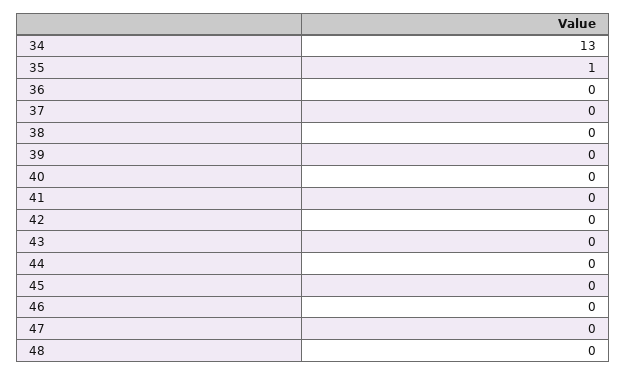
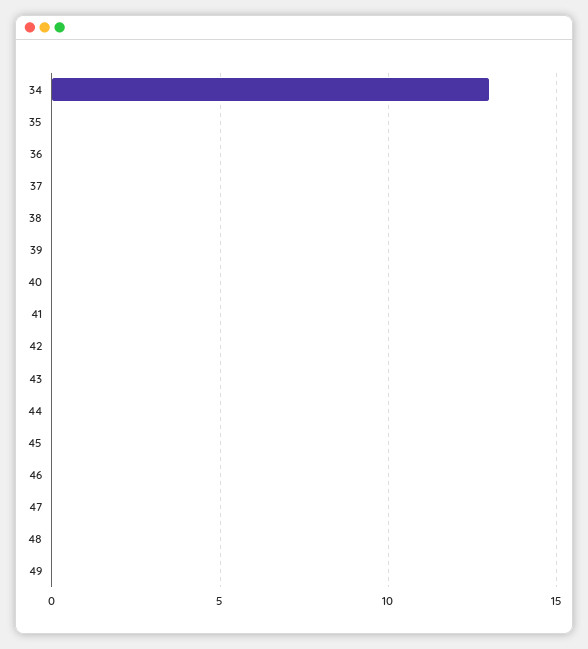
35: 1 -> 0
49: none -> 0

